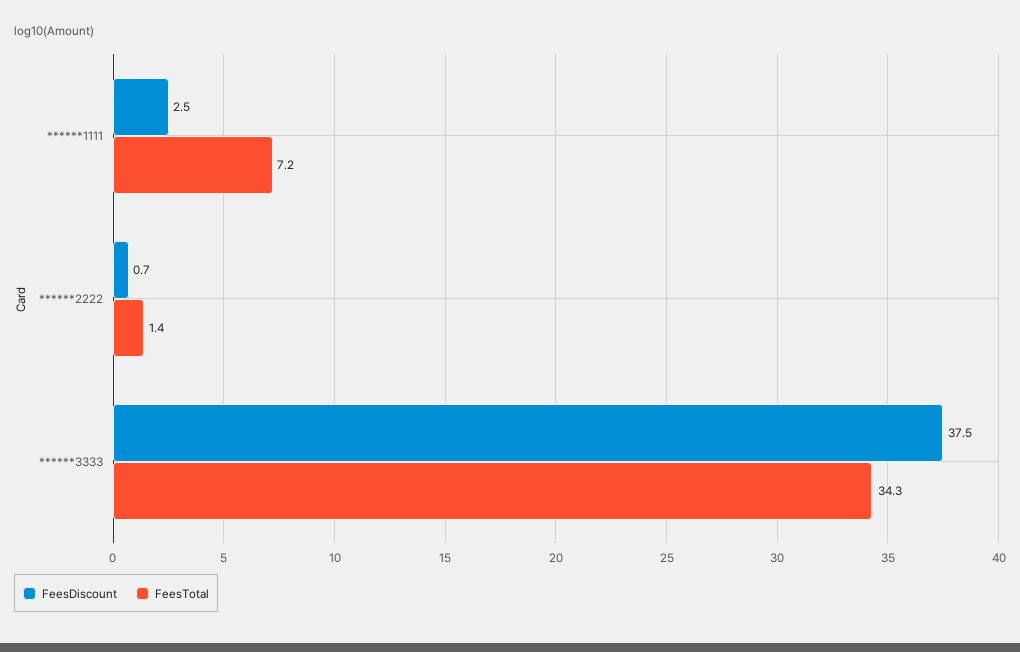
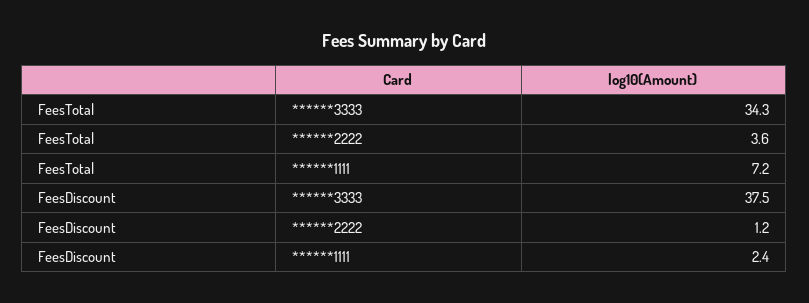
FeesDiscount, ******1111: 2.5 -> 2.4
FeesDiscount, ******2222: 0.7 -> 1.2
FeesTotal, ******2222: 1.4 -> 3.6

